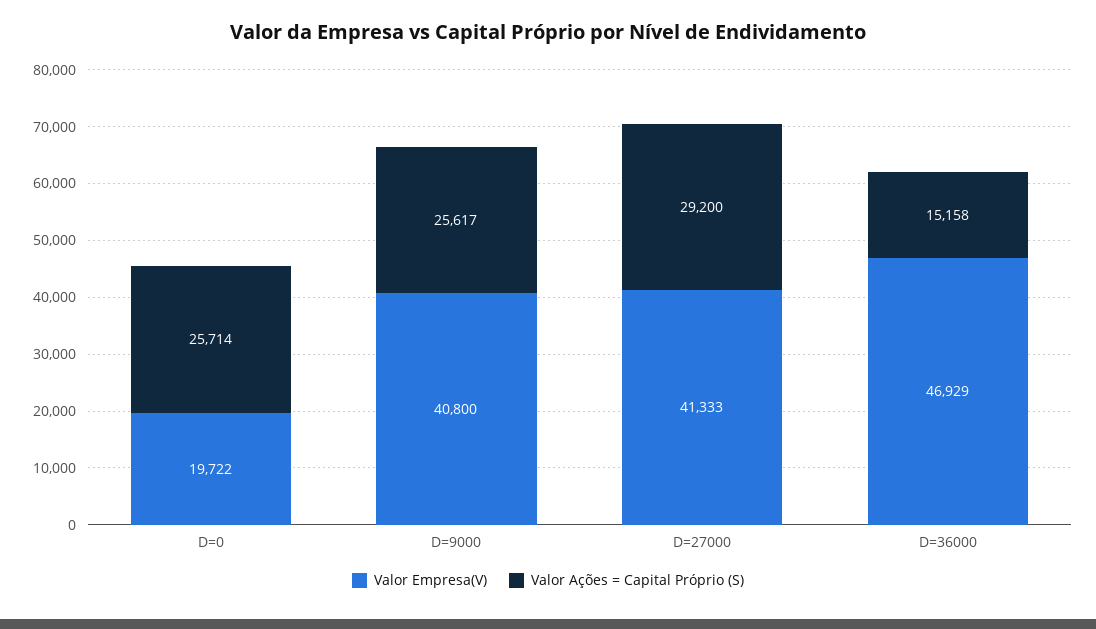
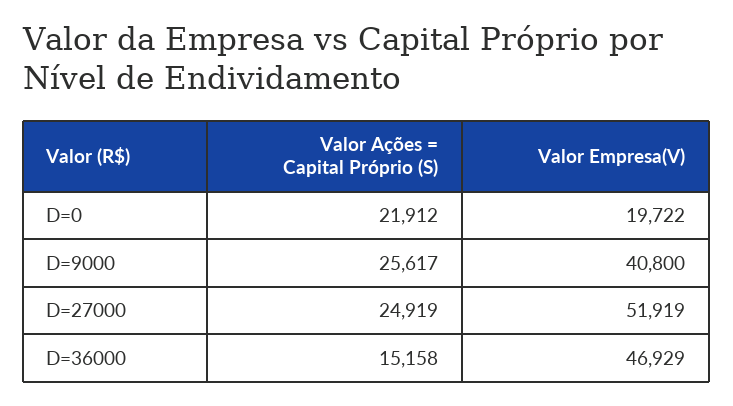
Valor Ações = Capital Próprio (S), D=0: 25714 -> 21912
Valor Empresa(V), D=27000: 41333 -> 51919
Valor Ações = Capital Próprio (S), D=27000: 29200 -> 24919

